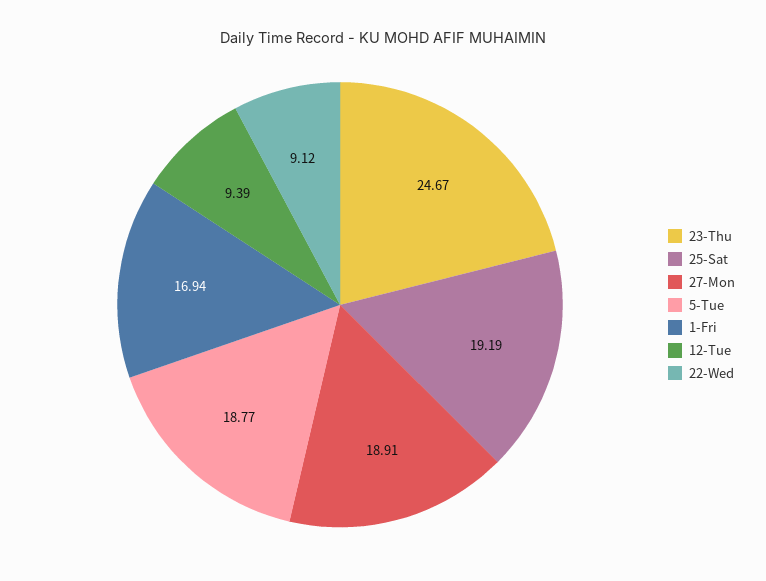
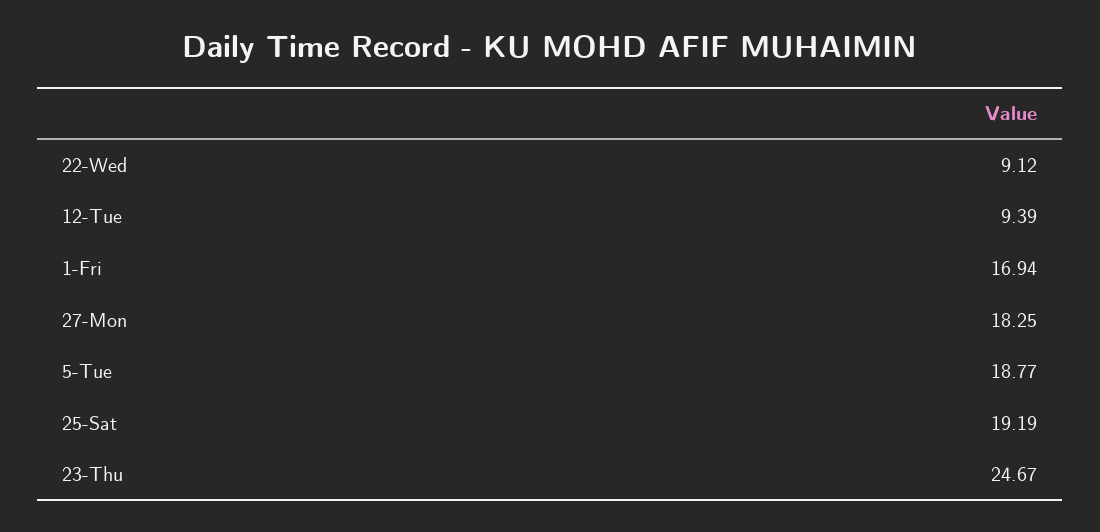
27-Mon: 18.91 -> 18.25

